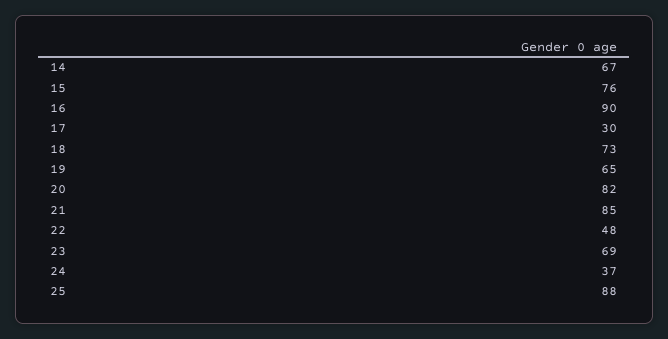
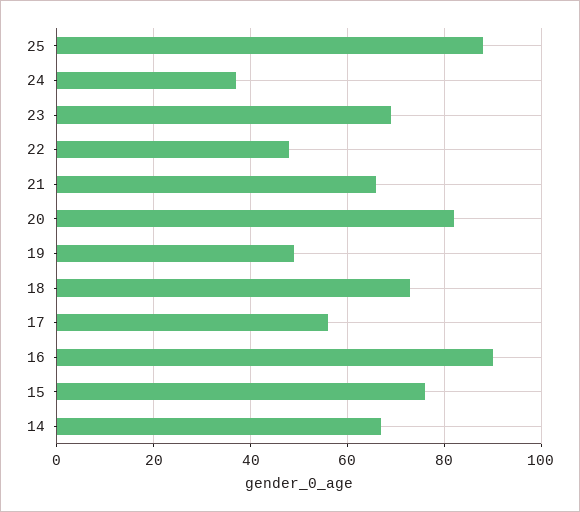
17: 30 -> 55
19: 65 -> 50
21: 85 -> 65

